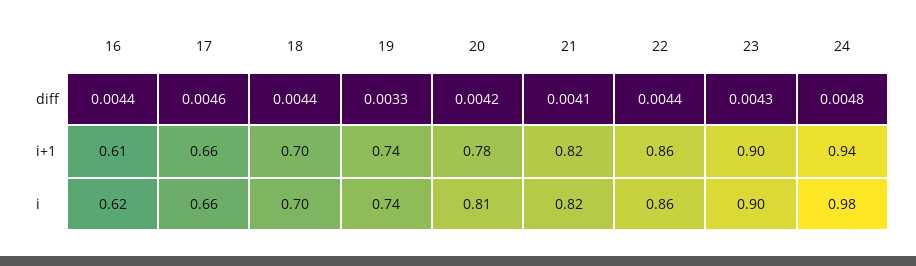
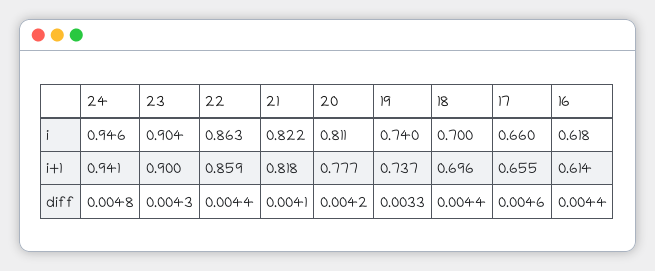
24, i: 0.98 -> 0.946

